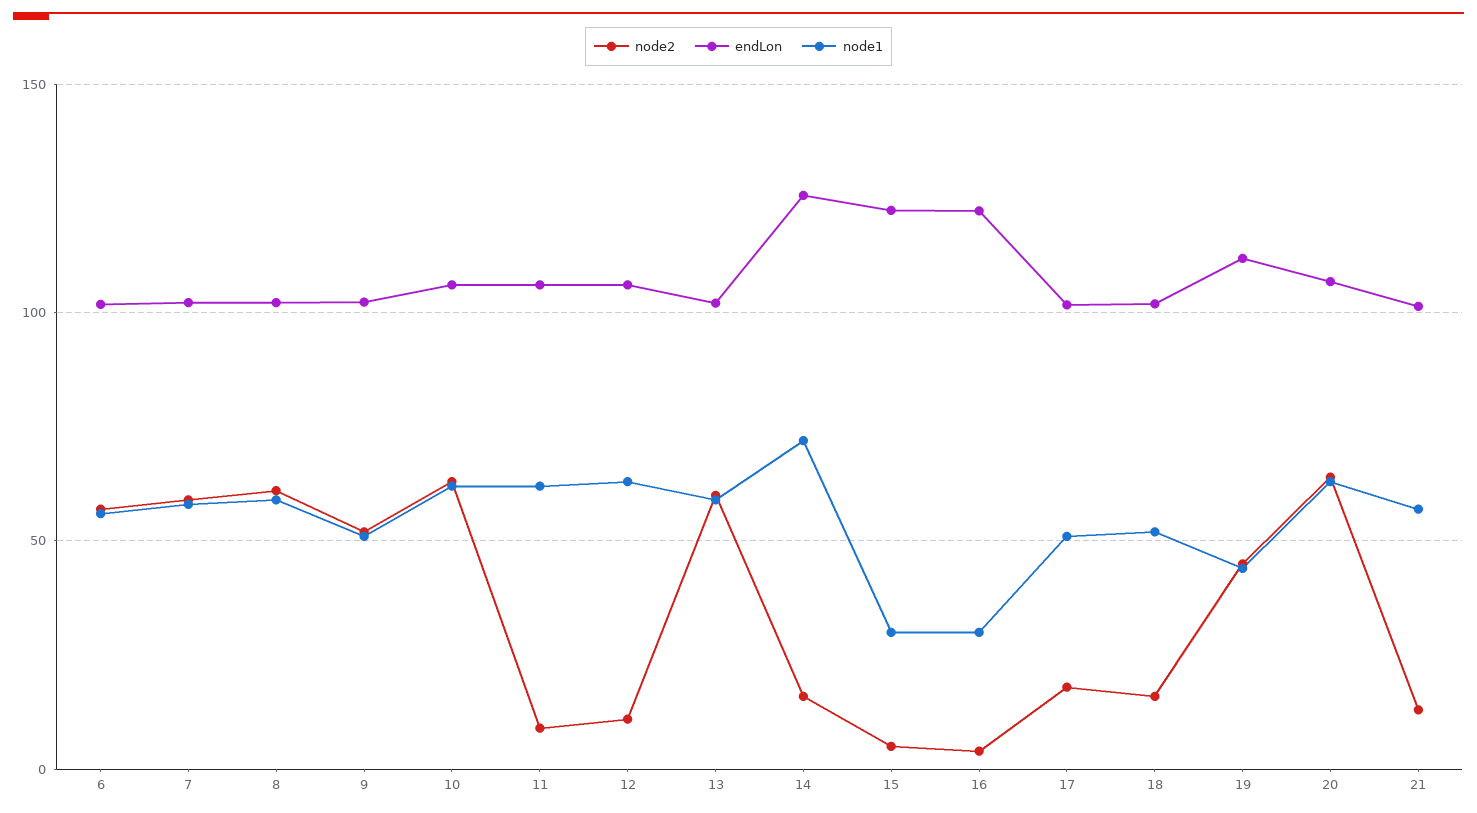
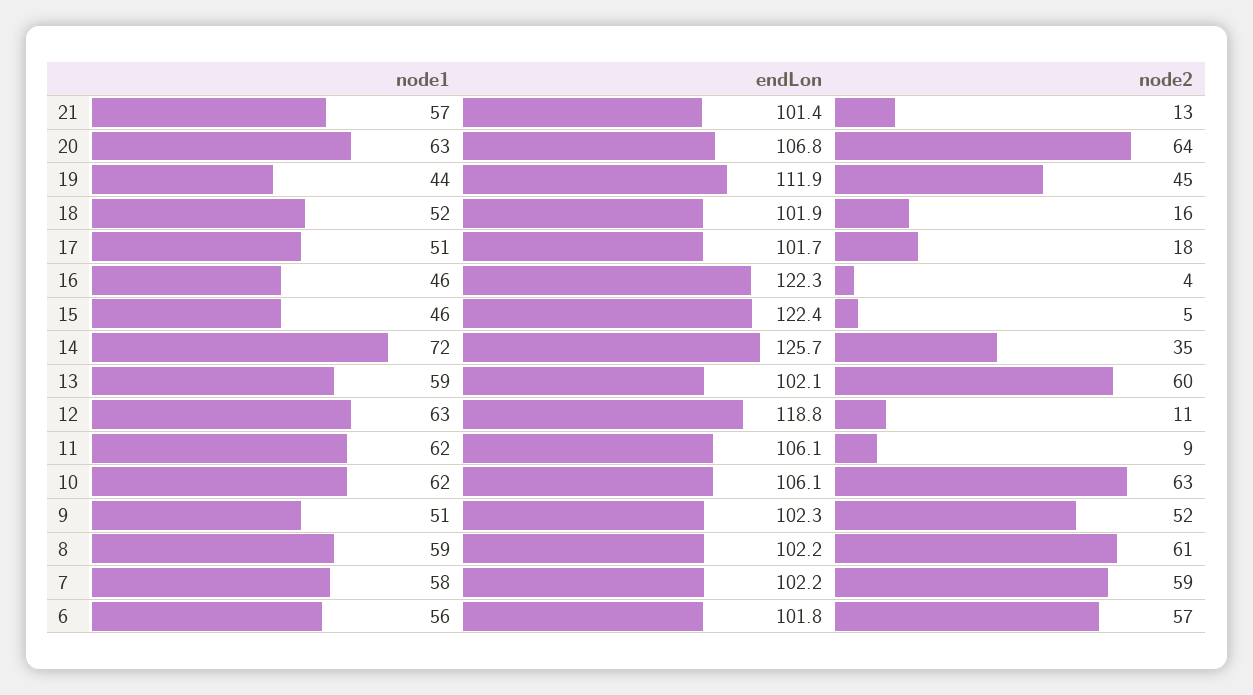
endLon, 12: 105 -> 118.8
node2, 14: 15 -> 35
node1, 15: 30 -> 46
node1, 16: 30 -> 46

